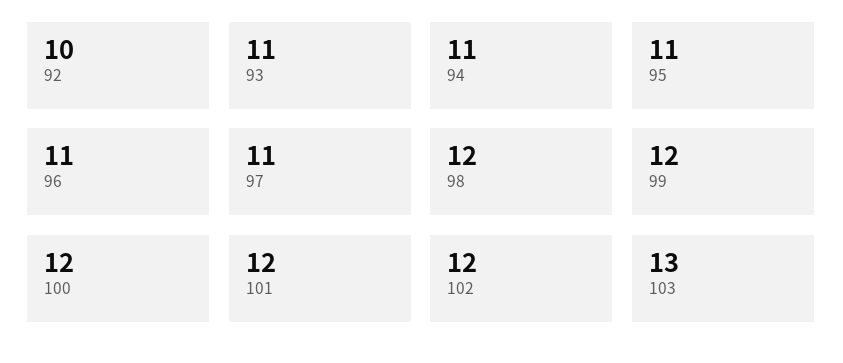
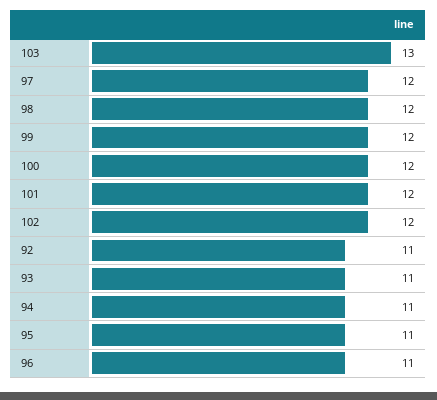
92: 10 -> 11
97: 11 -> 12

